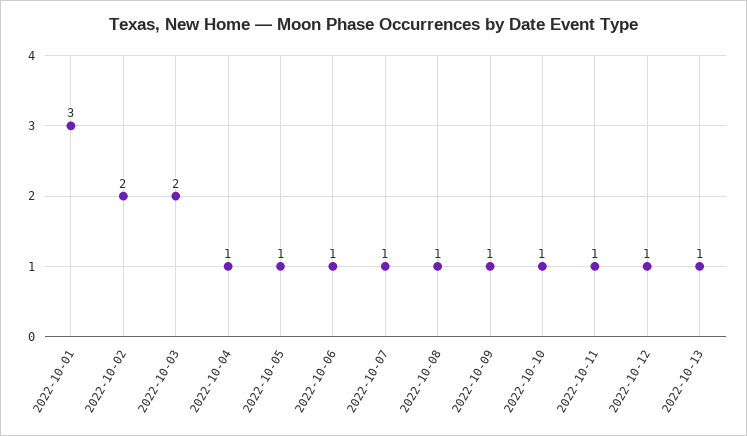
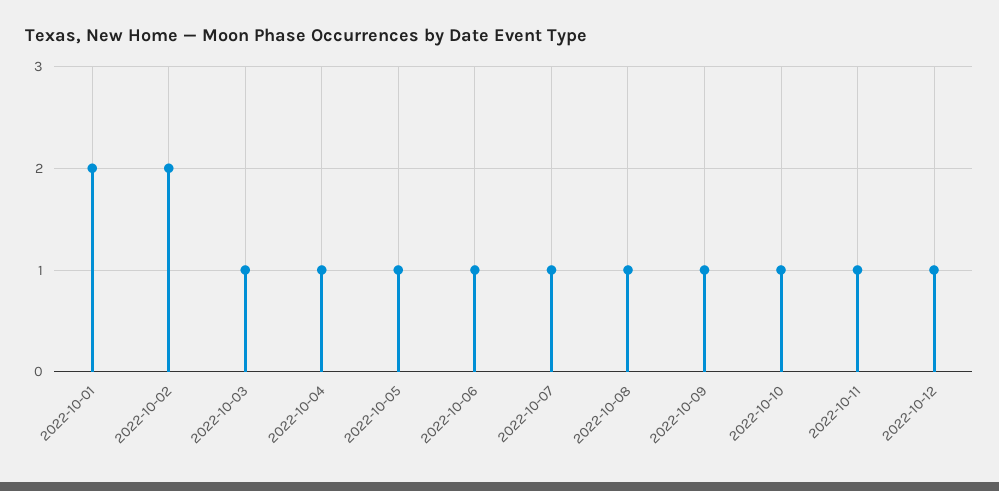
2022-10-01: 3 -> 2
2022-10-03: 2 -> 1
2022-10-13: 1 -> none

